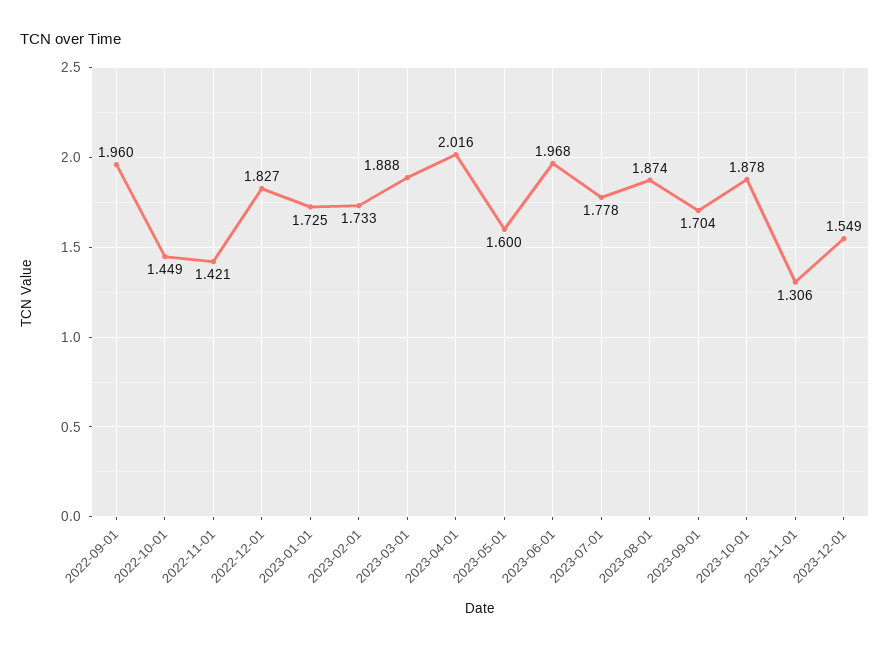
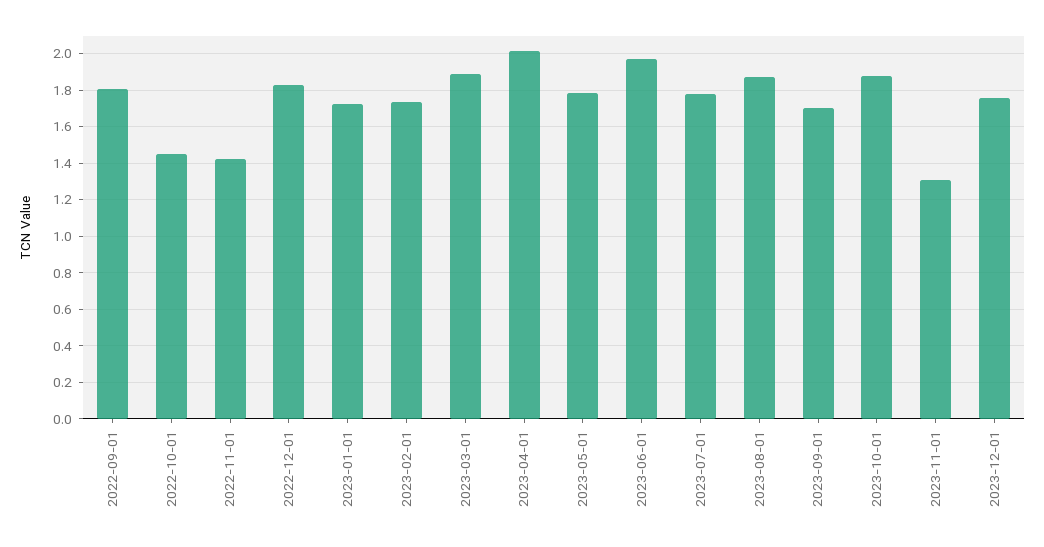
2022-09-01: 1.96 -> 1.8
2023-05-01: 1.6 -> 1.8
2023-12-01: 1.549 -> 1.75

